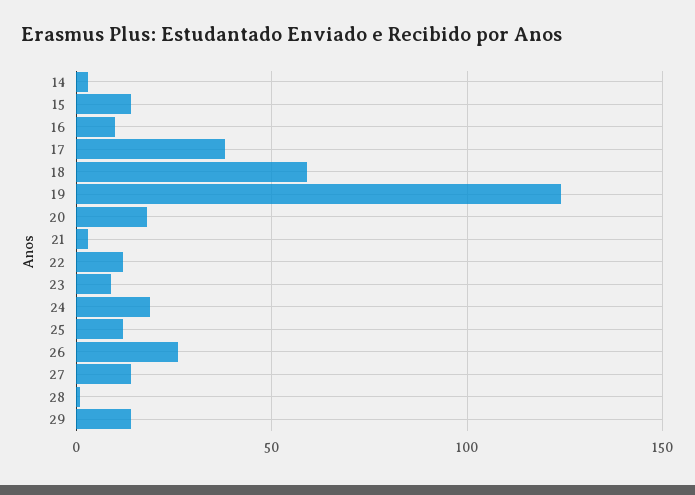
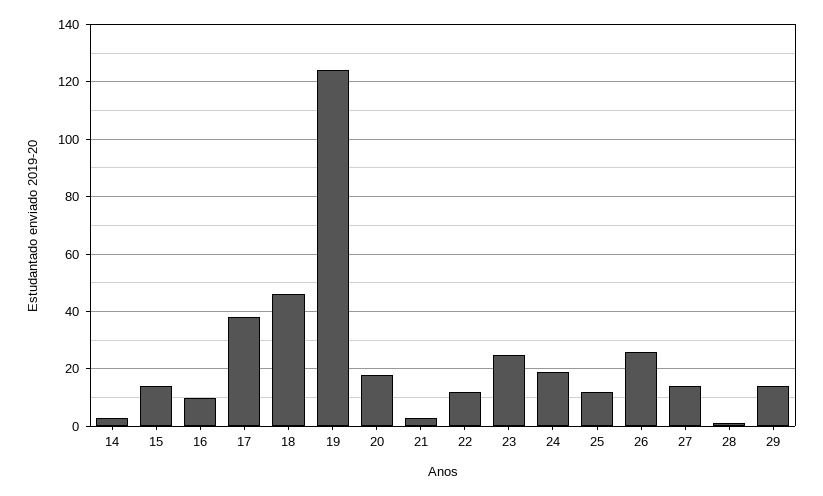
18: 60 -> 45
23: 10 -> 25

